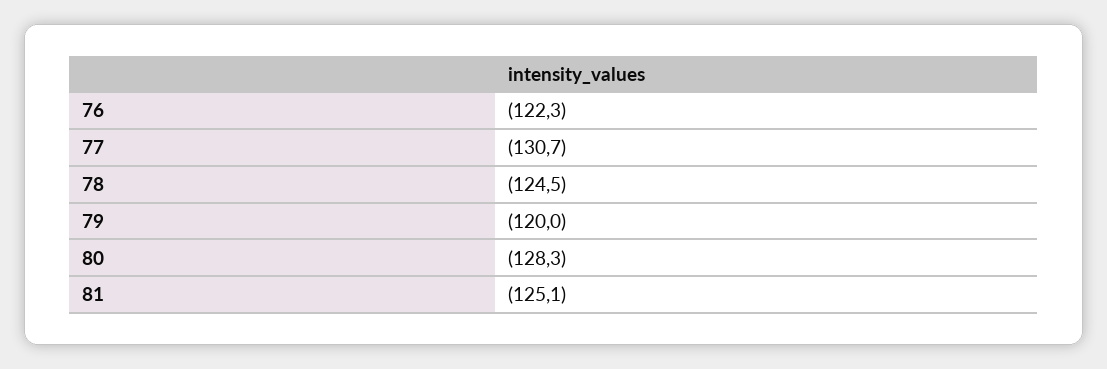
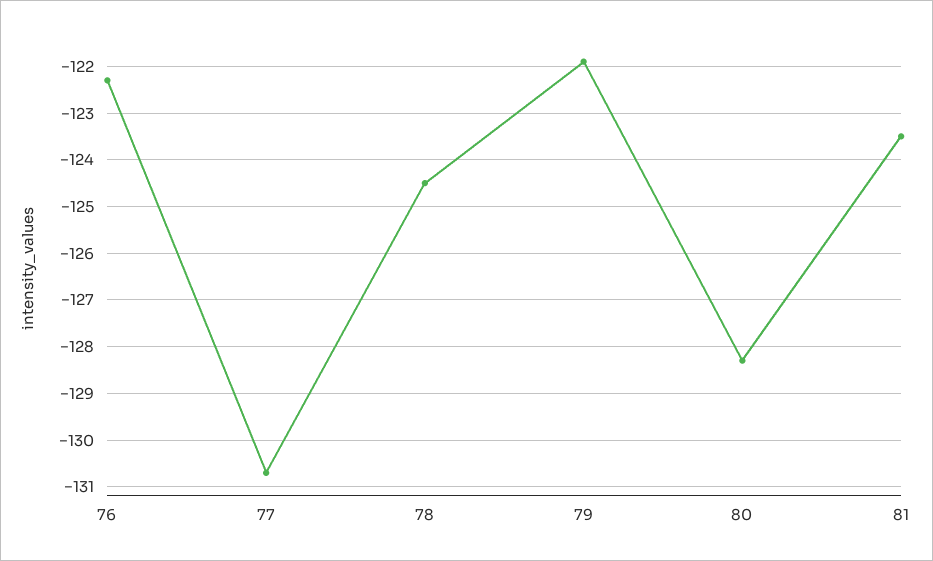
79: -120 -> -122
81: -125.1 -> -123.5

